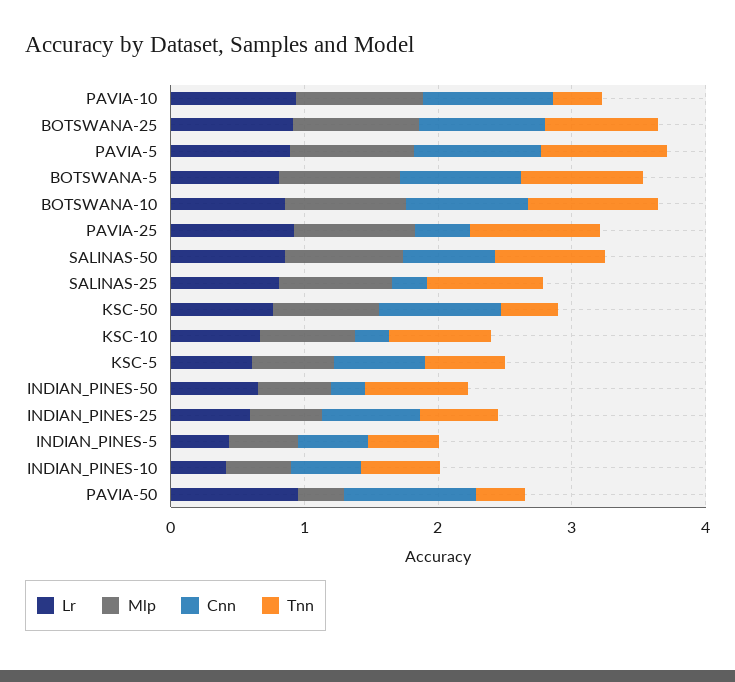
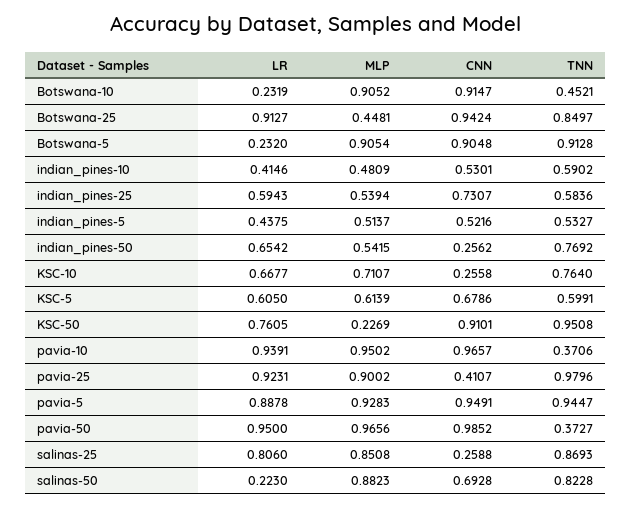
Mlp, BOTSWANA-25: 1 -> 0.4481
Lr, BOTSWANA-5: 0.8 -> 0.232
Lr, BOTSWANA-10: 0.8 -> 0.2319
Tnn, BOTSWANA-10: 1 -> 0.4521
Lr, SALINAS-50: 0.8 -> 0.223
Mlp, KSC-50: 0.8 -> 0.2269
Tnn, KSC-50: 0.4 -> 0.9508
Mlp, PAVIA-50: 0.4 -> 0.9656

